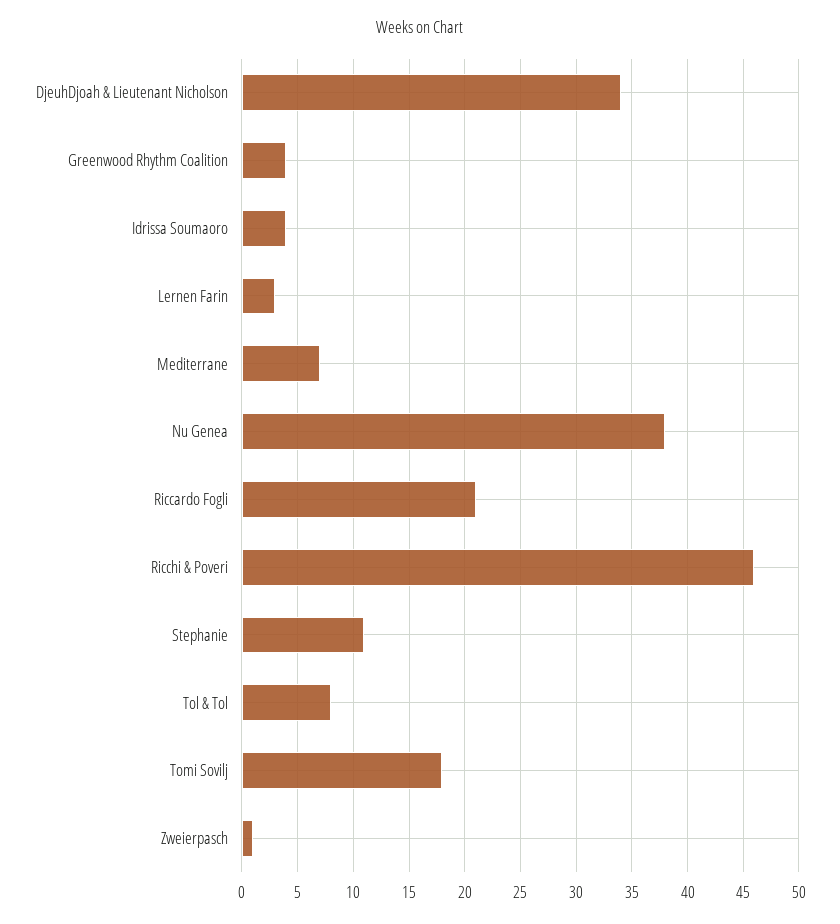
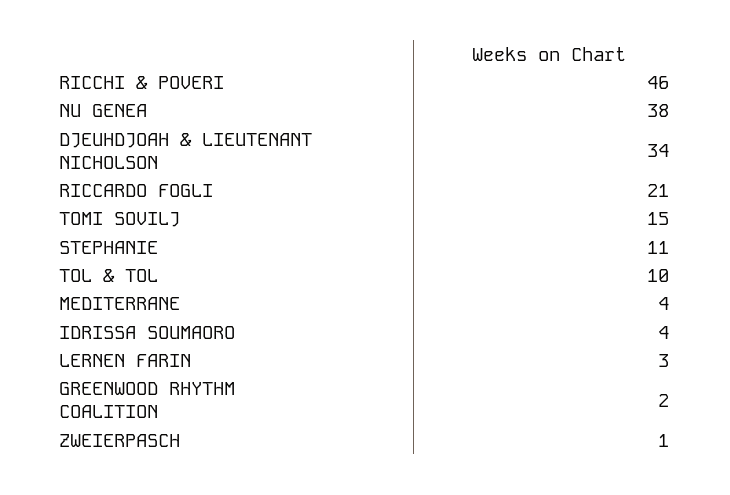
Greenwood Rhythm Coalition: 4 -> 2
Mediterrane: 7 -> 4
Tol & Tol: 8 -> 10
Tomi Sovilj: 18 -> 15

